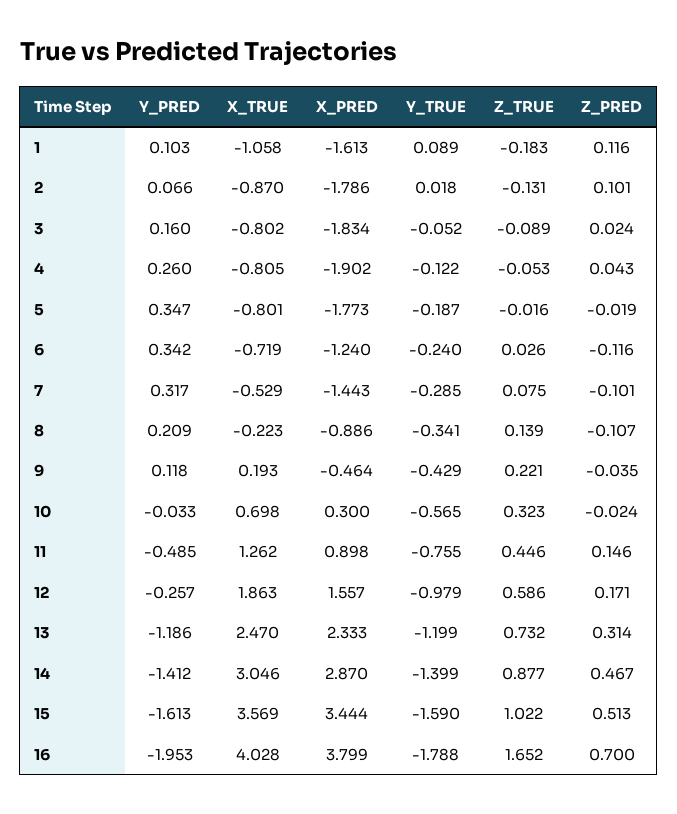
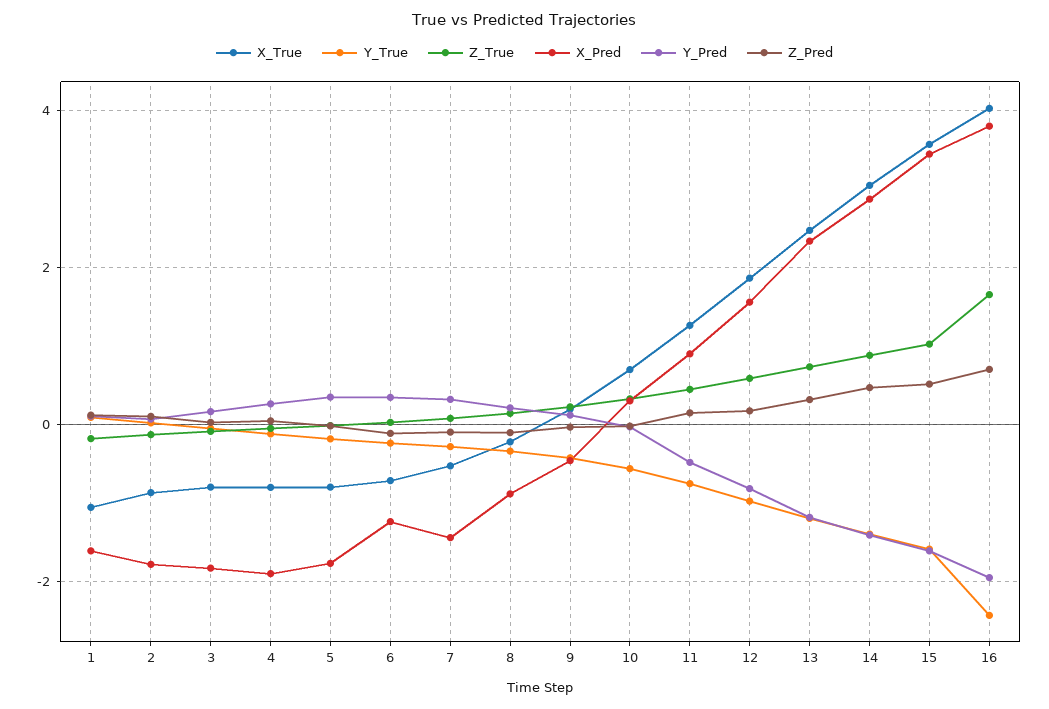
Y_PRED, 12: -0.257 -> -0.8
Y_TRUE, 16: -1.788 -> -2.4

